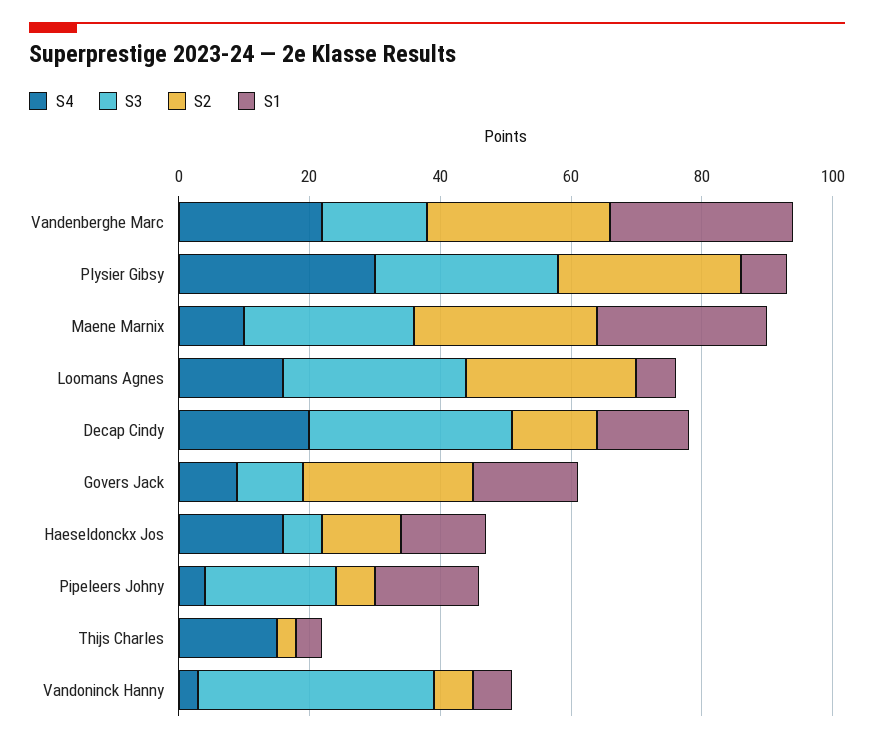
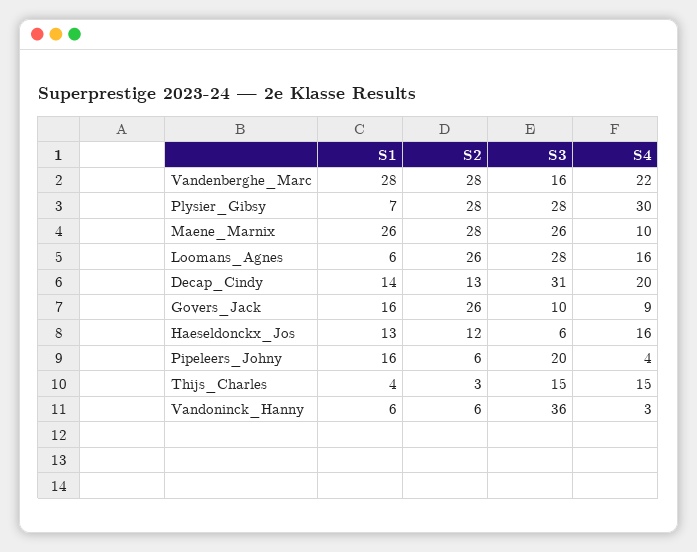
S3, Thijs Charles: 0 -> 15

